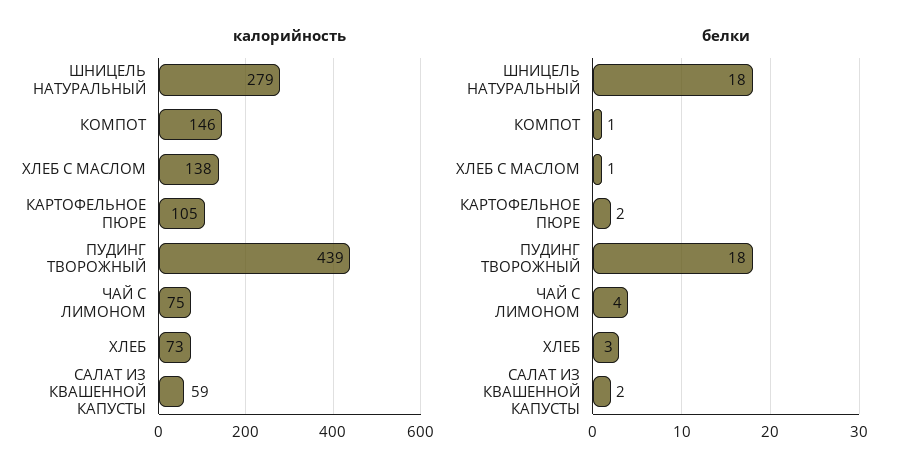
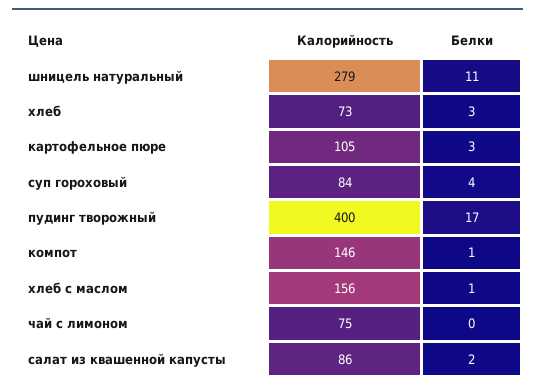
калорийность, ХЛЕБ С МАСЛОМ: 138 -> 156
калорийность, ПУДИНГ ТВОРОЖНЫЙ: 439 -> 400
калорийность, САЛАТ ИЗ КВАШЕННОЙ КАПУСТЫ: 59 -> 86
белки, ШНИЦЕЛЬ НАТУРАЛЬНЫЙ: 18 -> 11
белки, КАРТОФЕЛЬНОЕ ПЮРЕ: 2 -> 3
белки, ПУДИНГ ТВОРОЖНЫЙ: 18 -> 17
белки, ЧАЙ С ЛИМОНОМ: 4 -> 0
калорийность, суп гороховый: none -> 84
белки, суп гороховый: none -> 4

